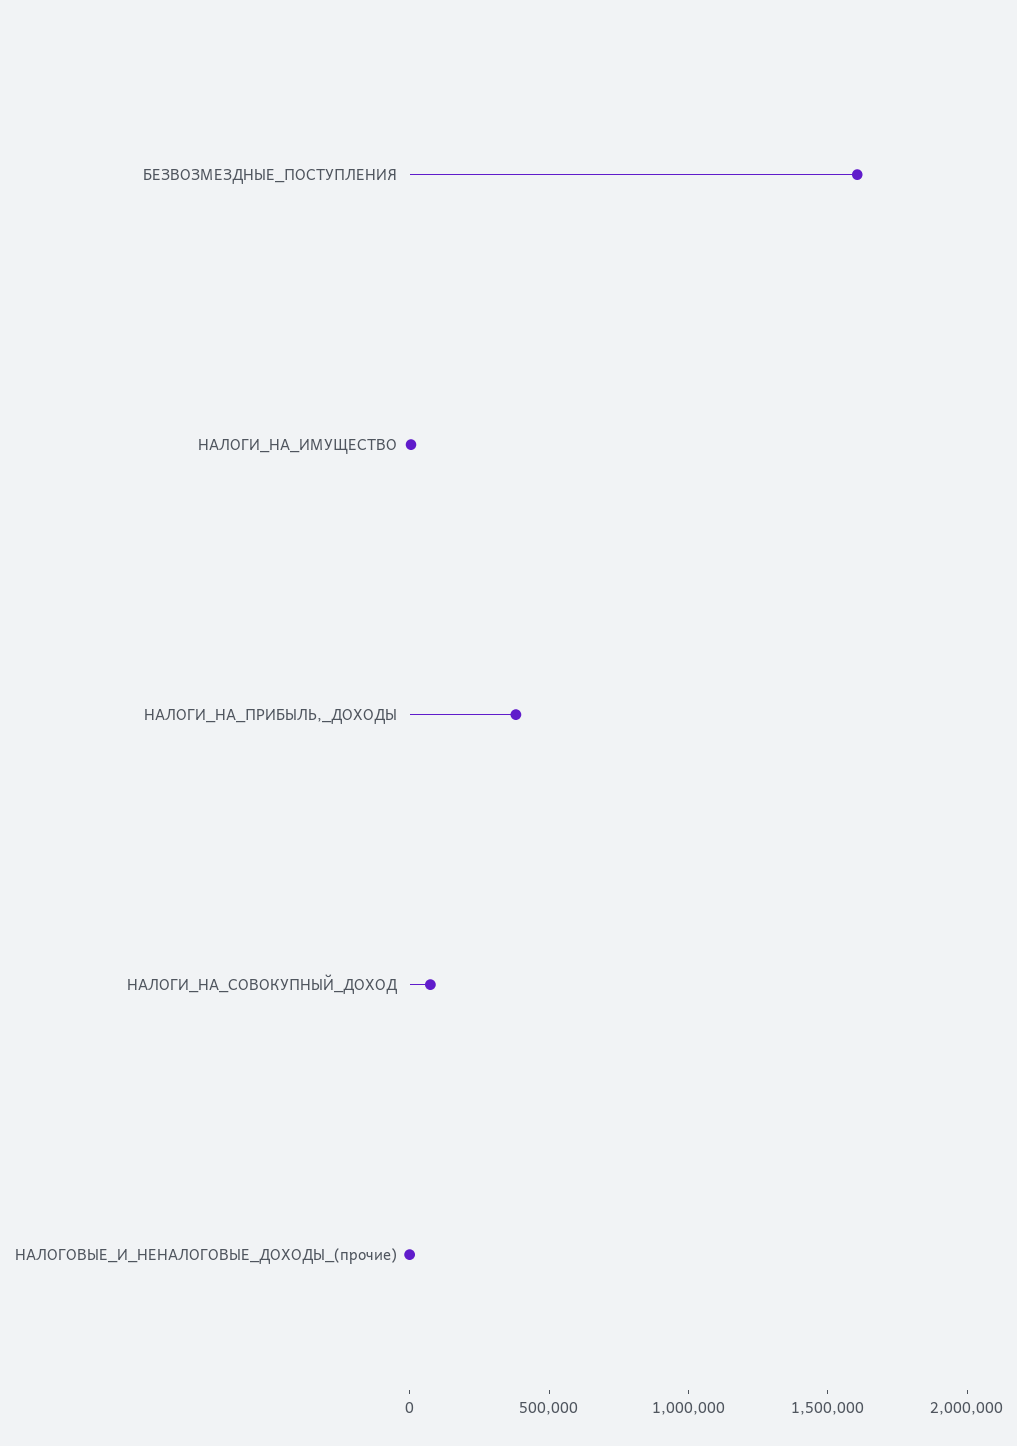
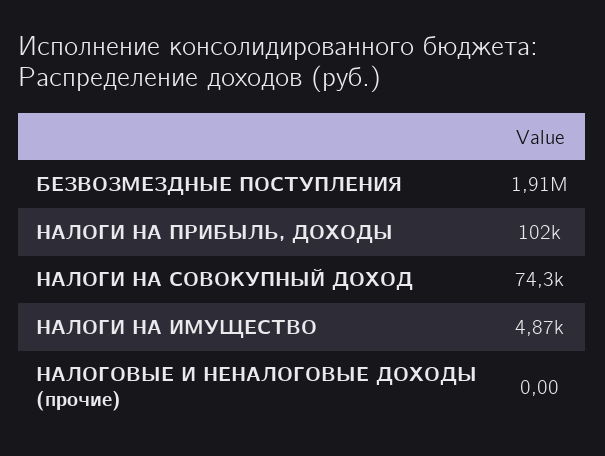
БЕЗВОЗМЕЗДНЫЕ_ПОСТУПЛЕНИЯ: 1600000 -> 1910000
НАЛОГИ_НА_ПРИБЫЛЬ,_ДОХОДЫ: 400000 -> 102000

